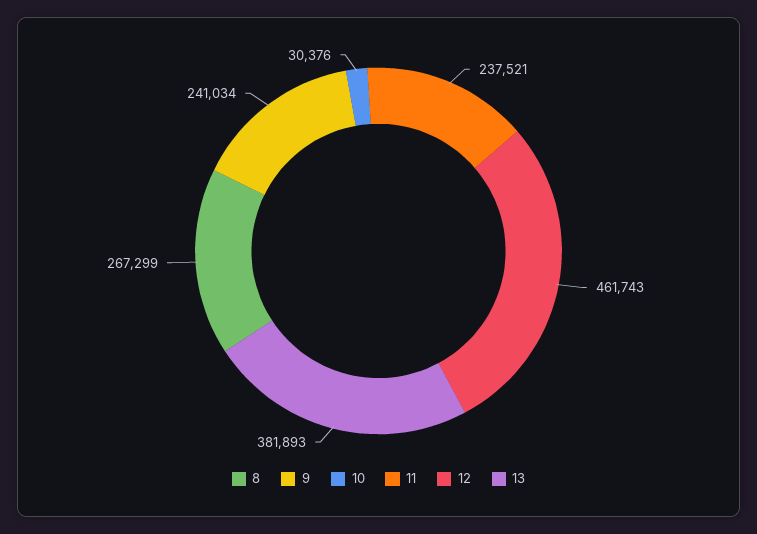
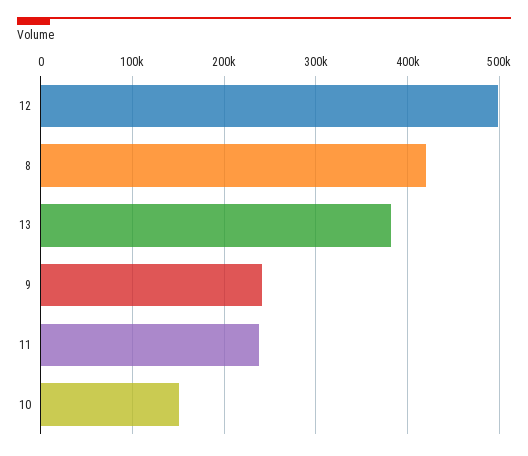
8: 267299 -> 420000
10: 30376 -> 150000
12: 461743 -> 500000

